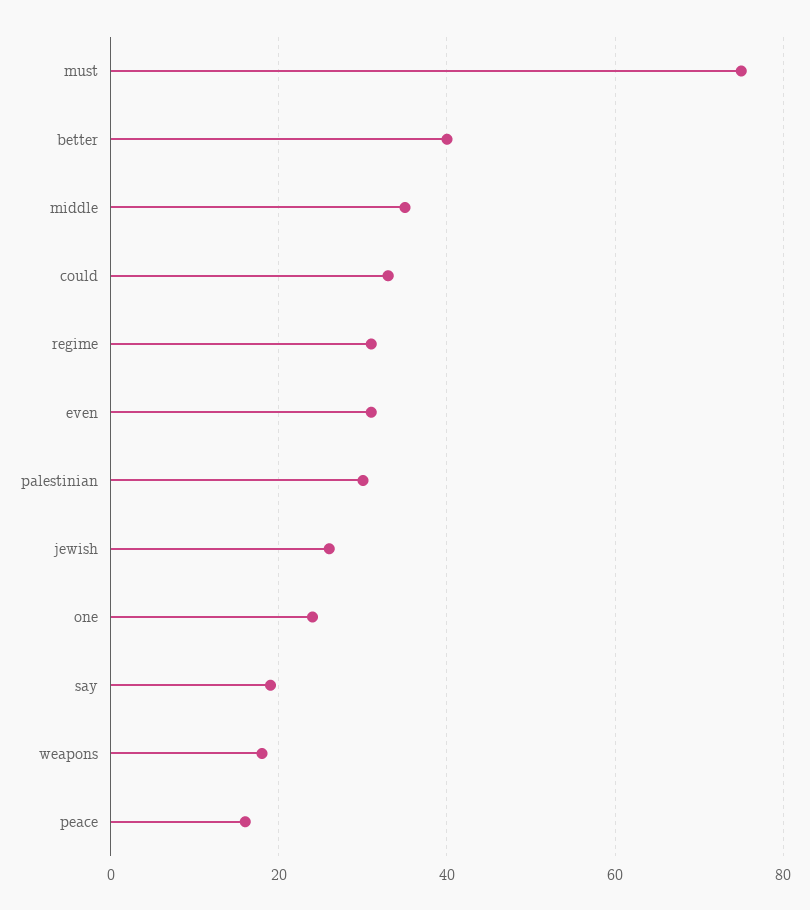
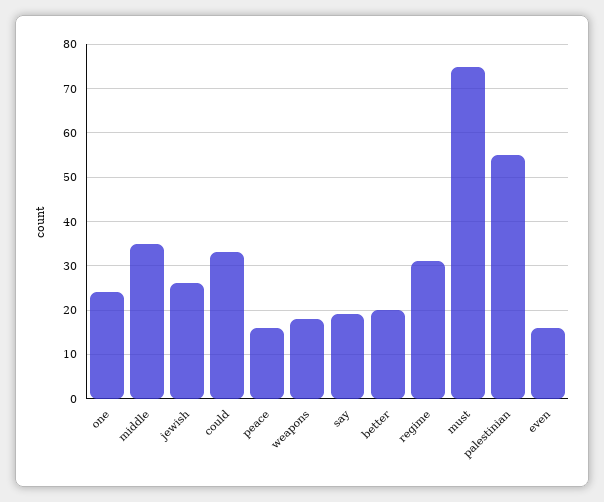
better: 40 -> 20
even: 30 -> 15
palestinian: 30 -> 55

